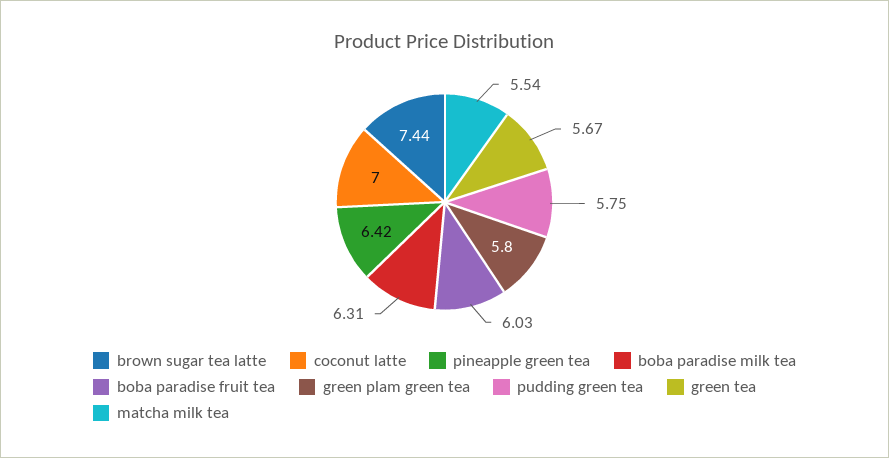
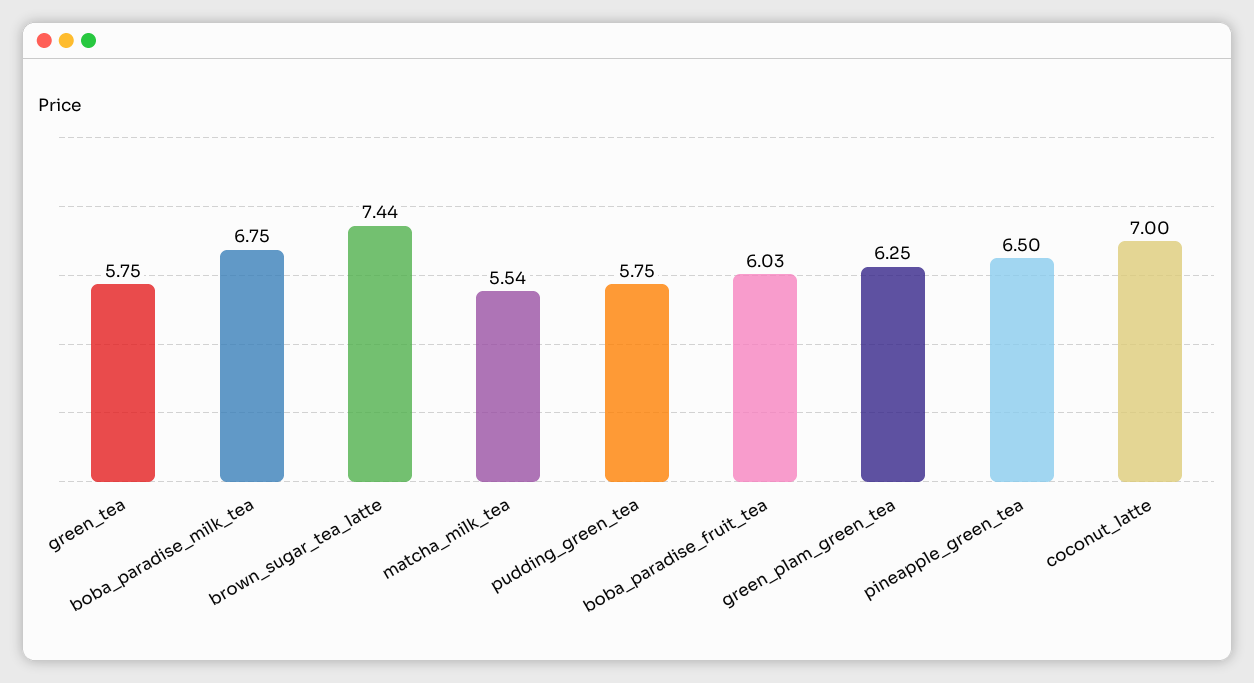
pineapple green tea: 6.42 -> 6.5
boba paradise milk tea: 6.31 -> 6.75
green plam green tea: 5.8 -> 6.25
green tea: 5.67 -> 5.75

